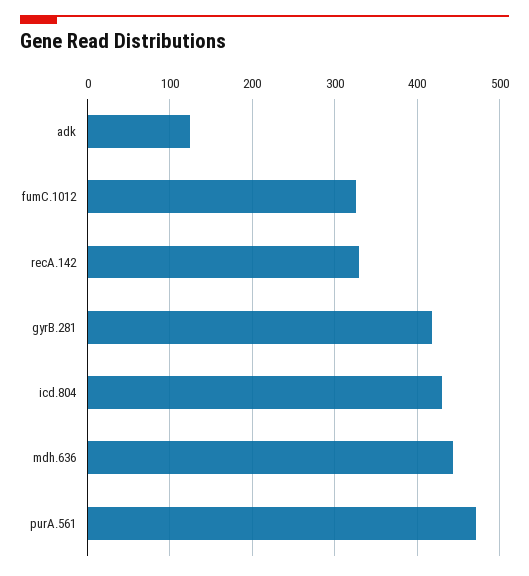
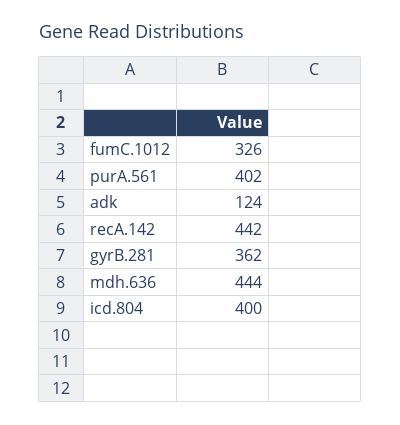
recA.142: 330 -> 442
gyrB.281: 420 -> 362
icd.804: 430 -> 400
purA.561: 470 -> 402

